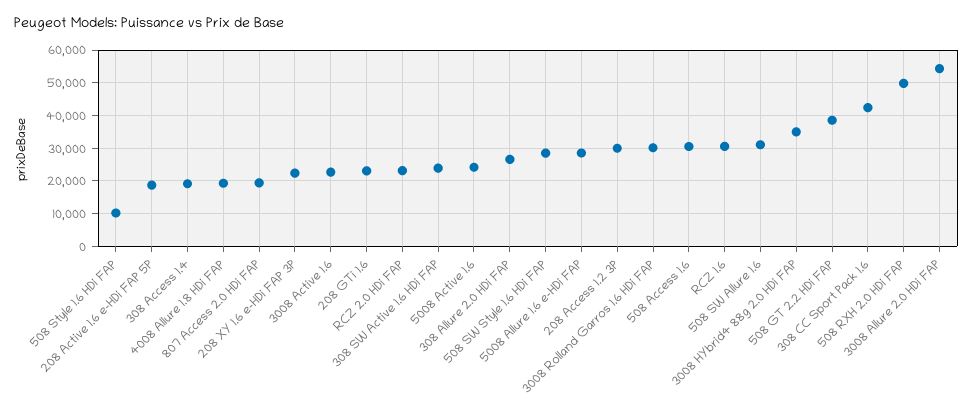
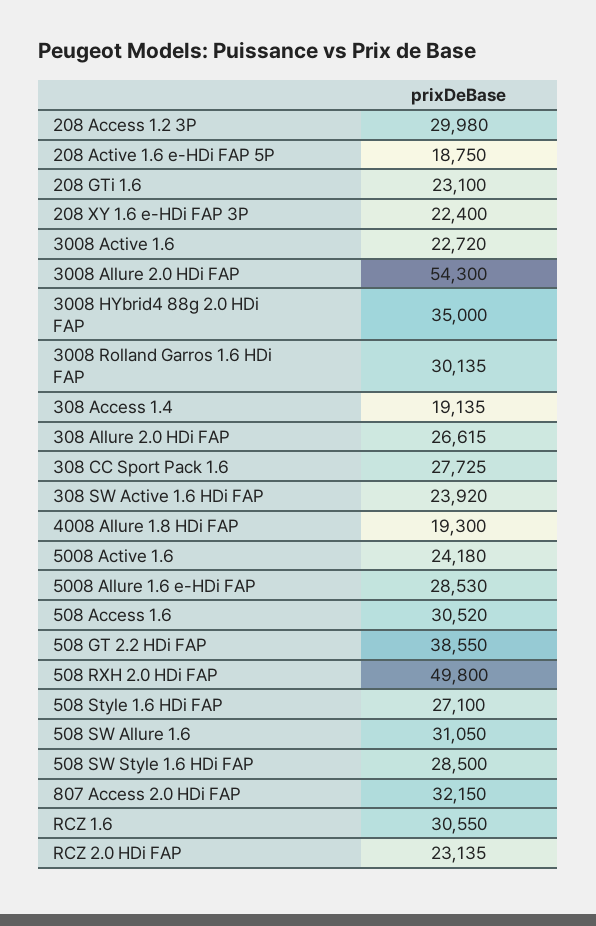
508 Style 1.6 HDi FAP: 10000 -> 27100
807 Access 2.0 HDi FAP: 20000 -> 32150
308 CC Sport Pack 1.6: 42000 -> 27725

